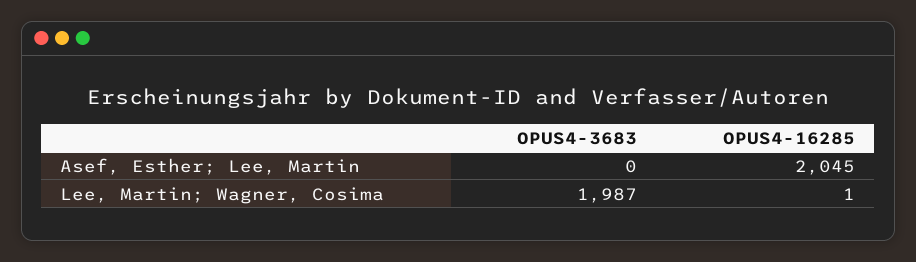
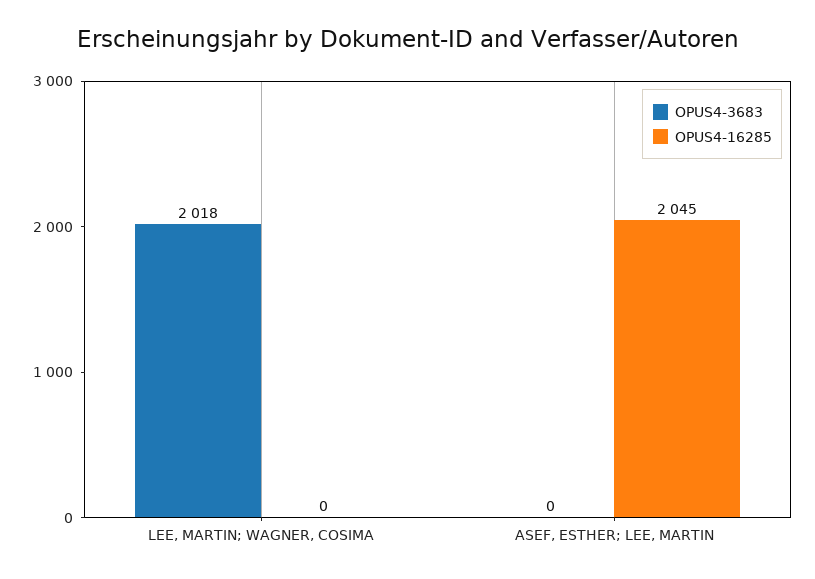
OPUS4-3683, Lee, Martin; Wagner, Cosima: 1987 -> 2018
OPUS4-16285, Lee, Martin; Wagner, Cosima: 1 -> 0

